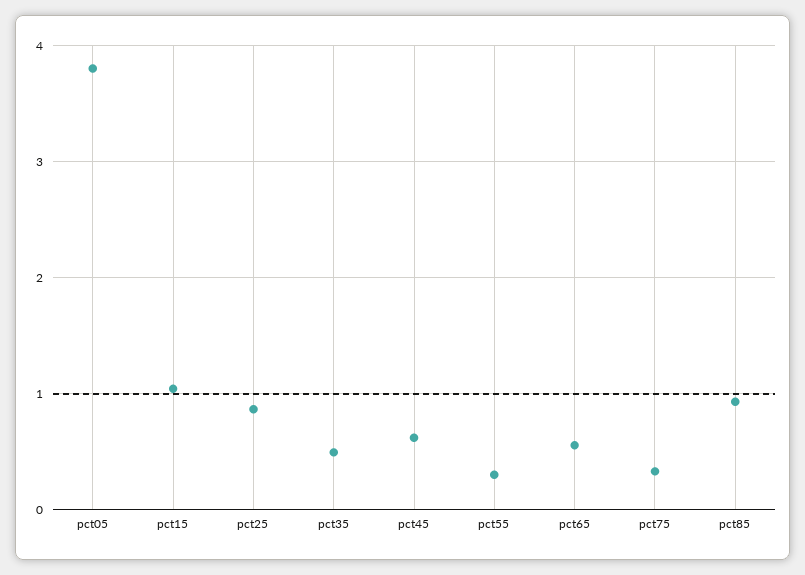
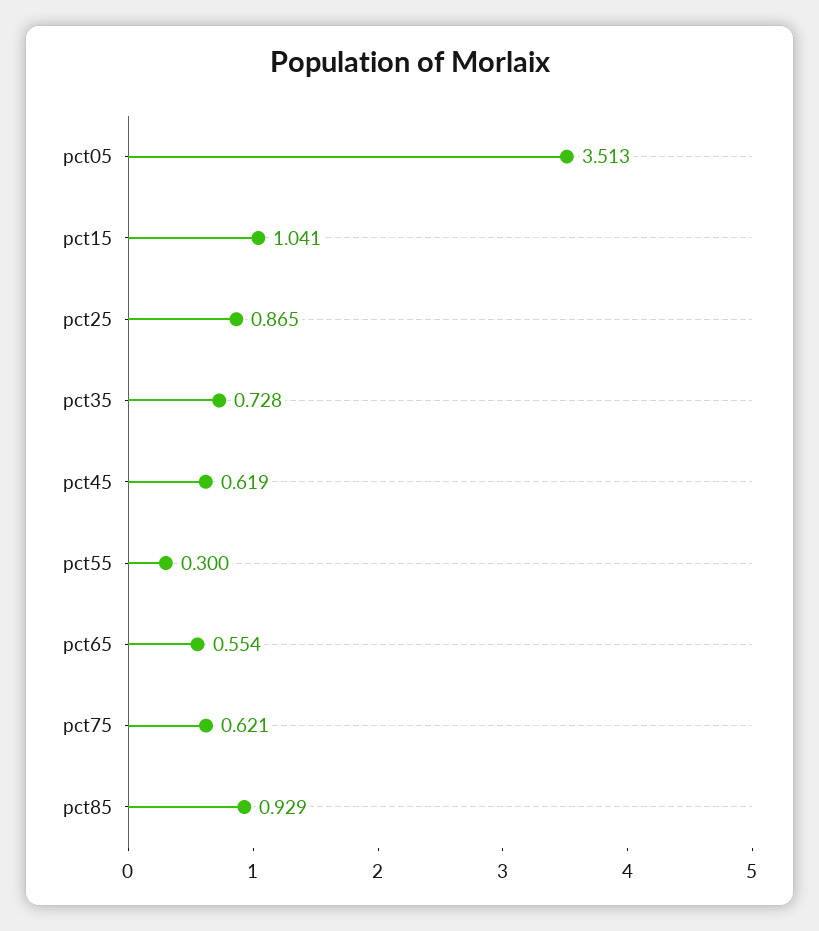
pct05: 3.8 -> 3.513
pct35: 0.5 -> 0.728
pct75: 0.3 -> 0.621

